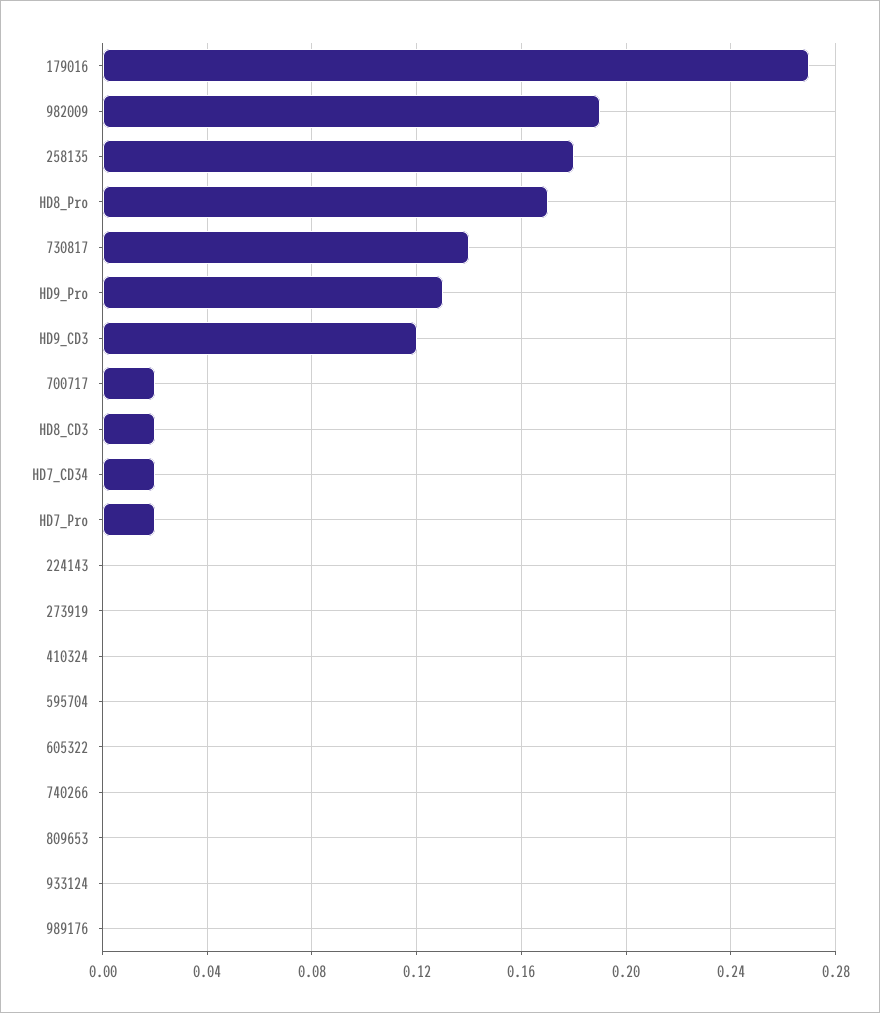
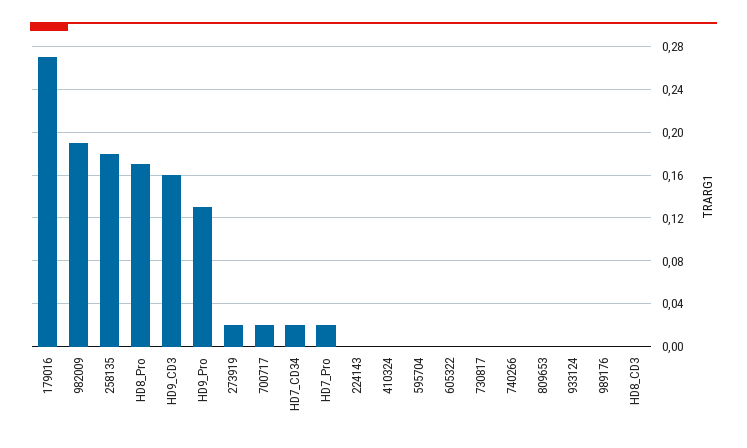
730817: 0.14 -> 0
HD9_CD3: 0.12 -> 0.16
HD8_CD3: 0.02 -> 0
273919: 0 -> 0.02

